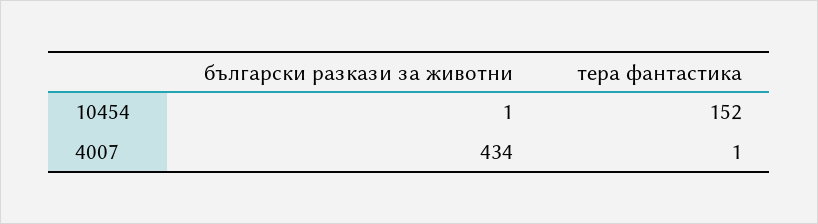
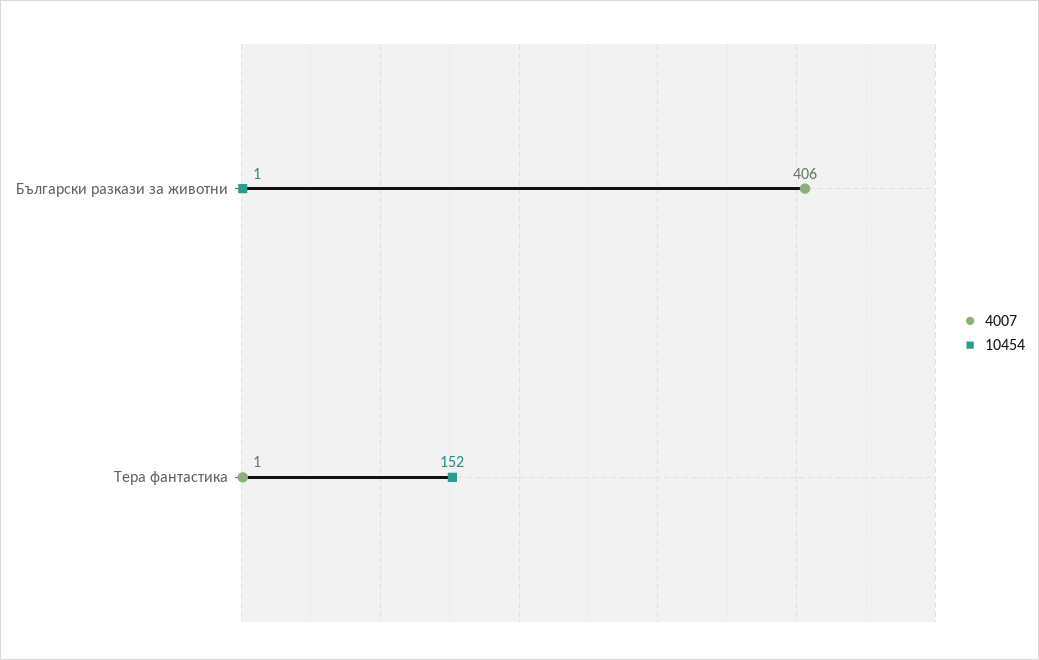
4007, български разкази за животни: 434 -> 406

